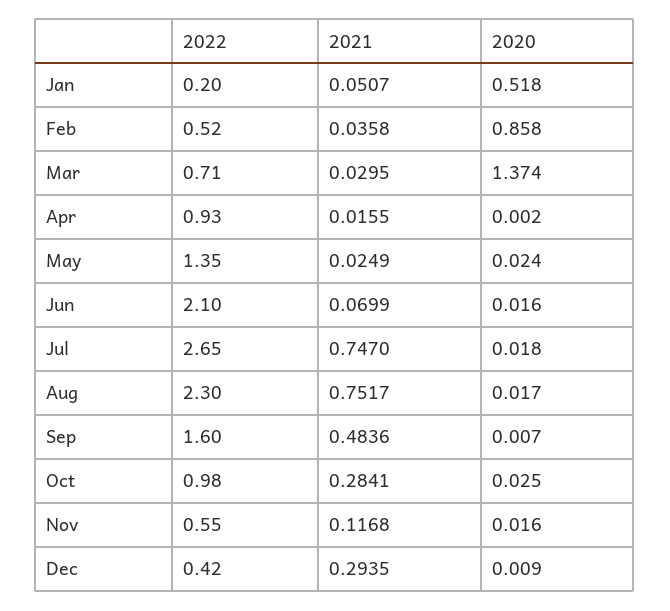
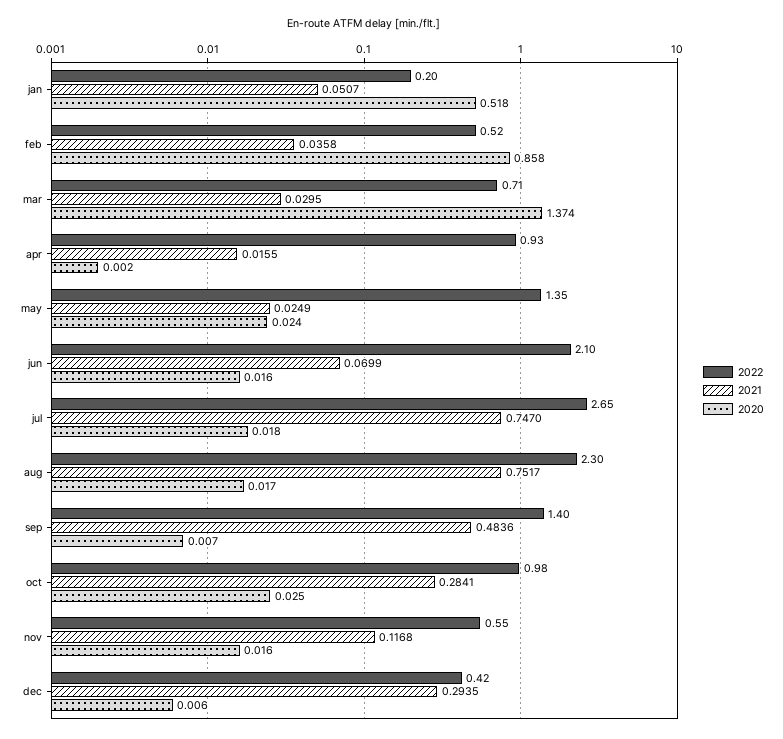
2022, Sep: 1.6 -> 1.4
2020, Dec: 0.009 -> 0.006

